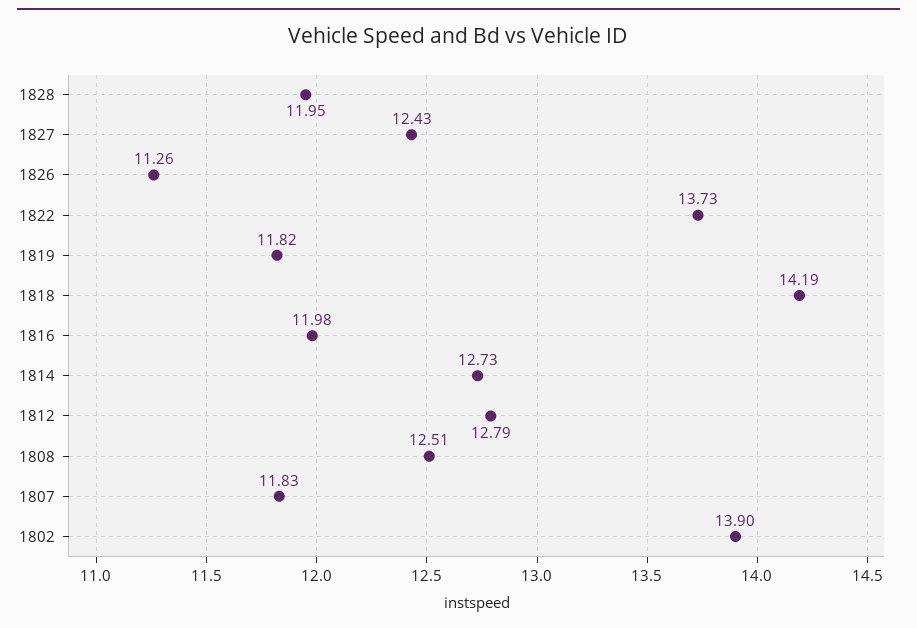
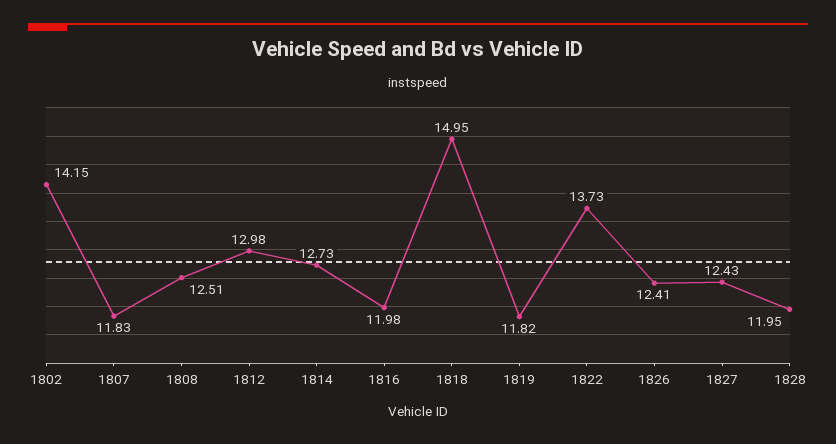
1826: 11.26 -> 12.41
1818: 14.19 -> 14.95
1812: 12.79 -> 12.98
1802: 13.9 -> 14.15

